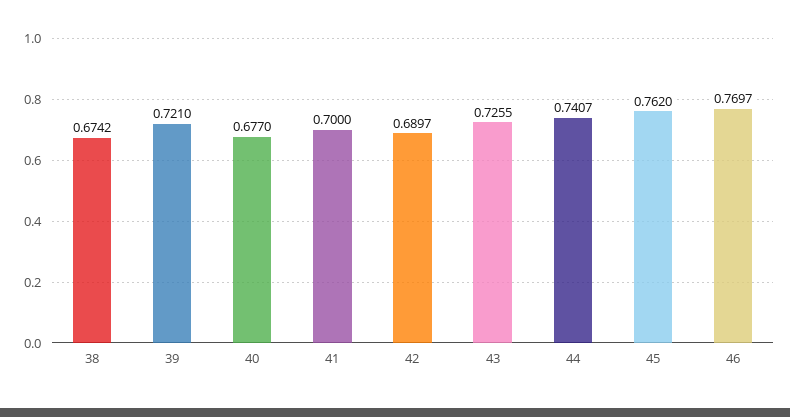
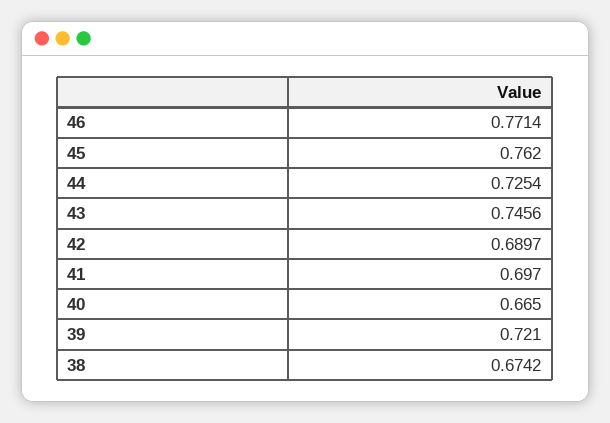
40: 0.677 -> 0.665
41: 0.7 -> 0.697
43: 0.7255 -> 0.7456
44: 0.7407 -> 0.7254
46: 0.7697 -> 0.7714

